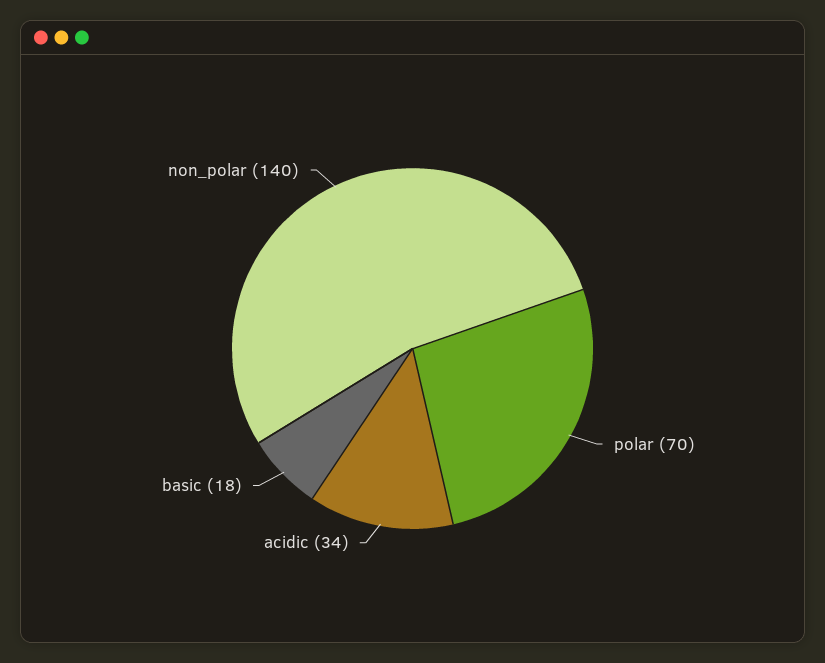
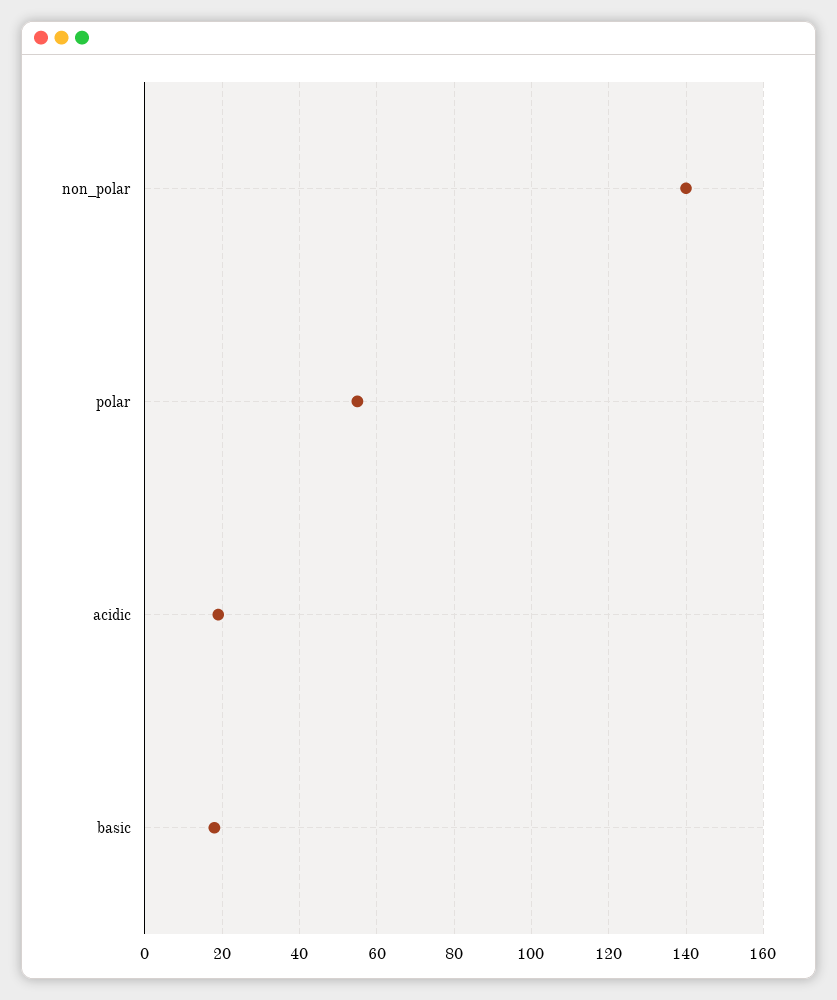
polar: 70 -> 55
acidic: 34 -> 20

